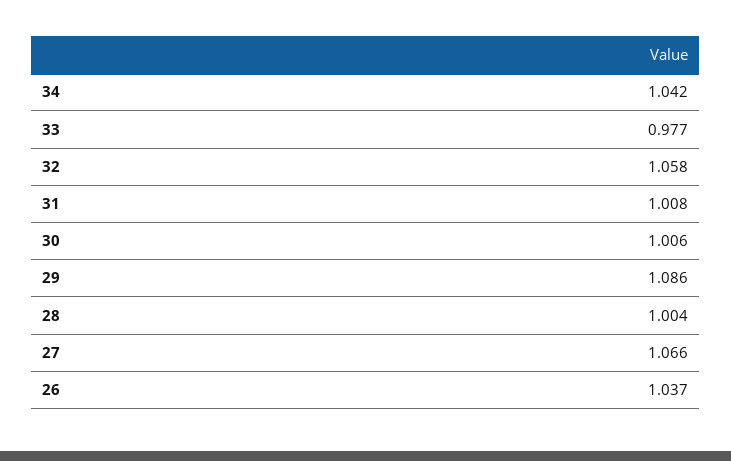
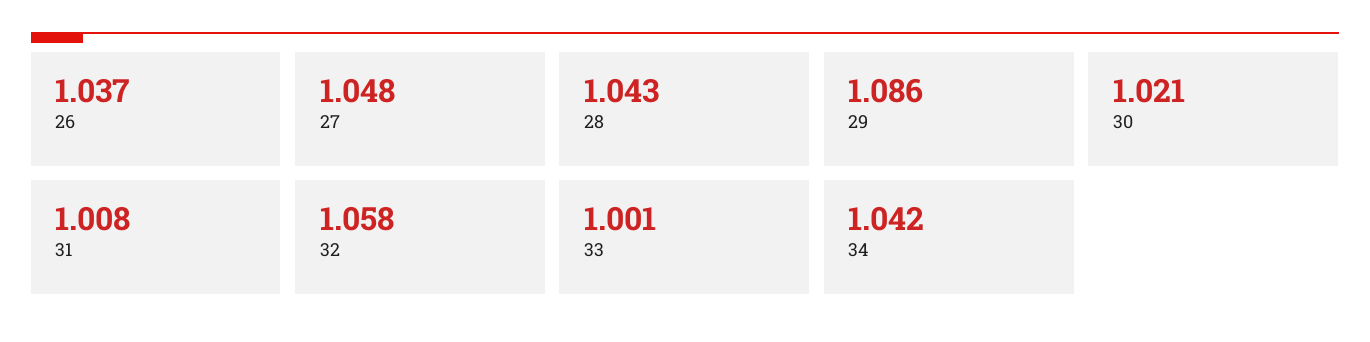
33: 0.977 -> 1.001
30: 1.006 -> 1.021
28: 1.004 -> 1.043
27: 1.066 -> 1.048

